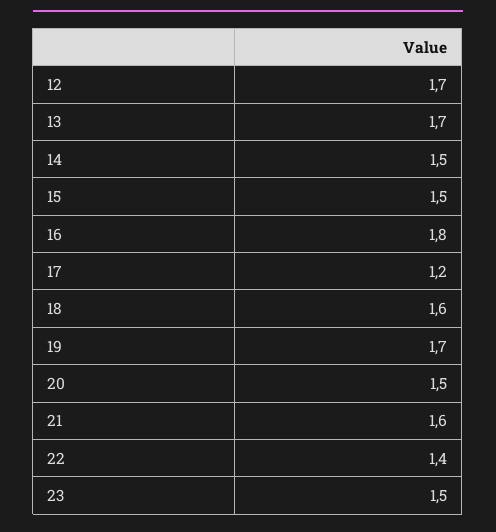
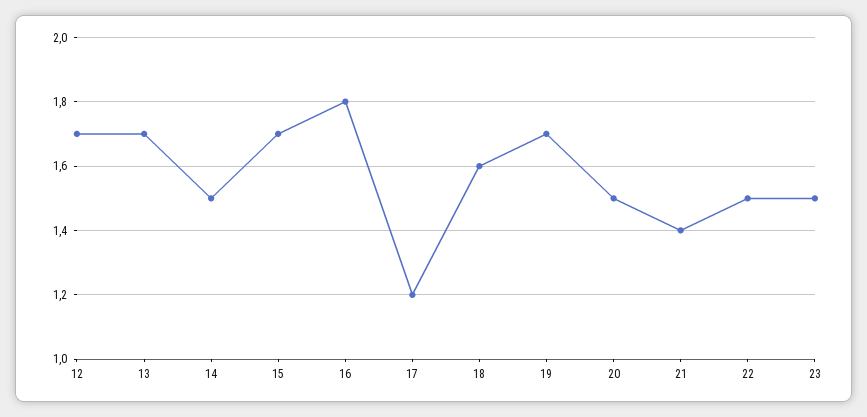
15: 1.5 -> 1.7
21: 1.6 -> 1.4
22: 1.4 -> 1.5

